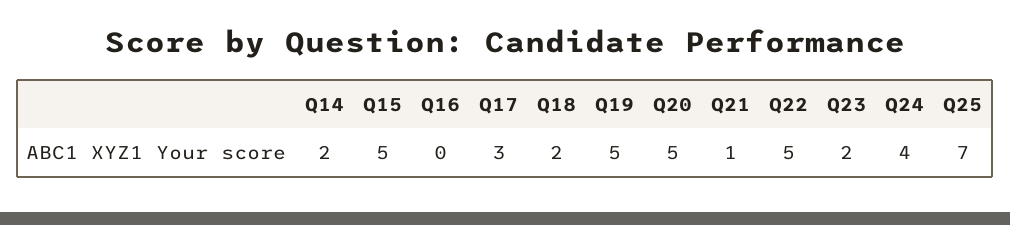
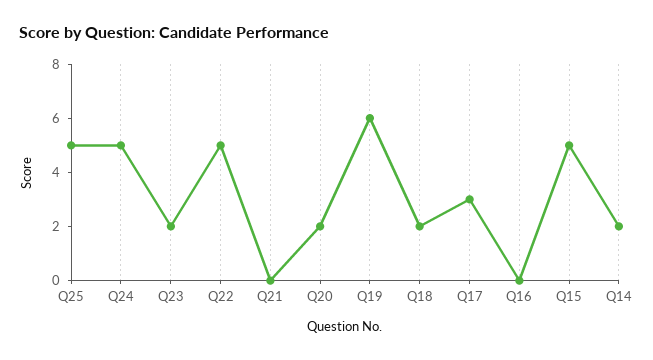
Q19: 5 -> 6
Q20: 5 -> 2
Q21: 1 -> 0
Q24: 4 -> 5
Q25: 7 -> 5

